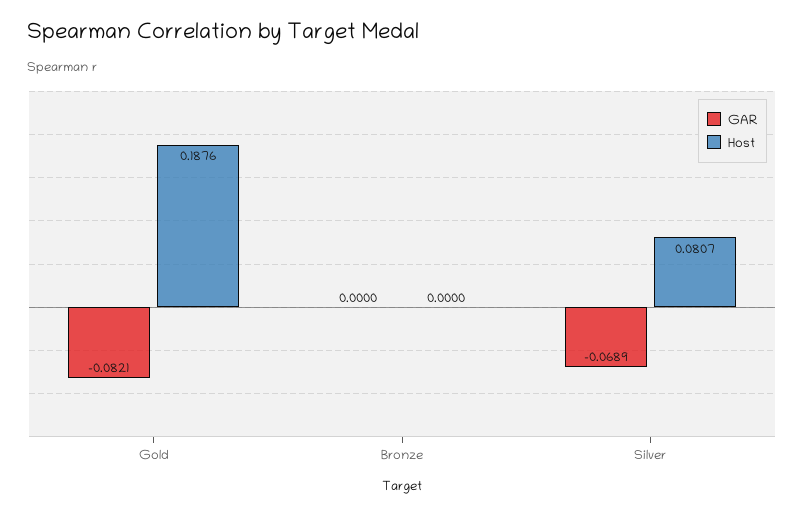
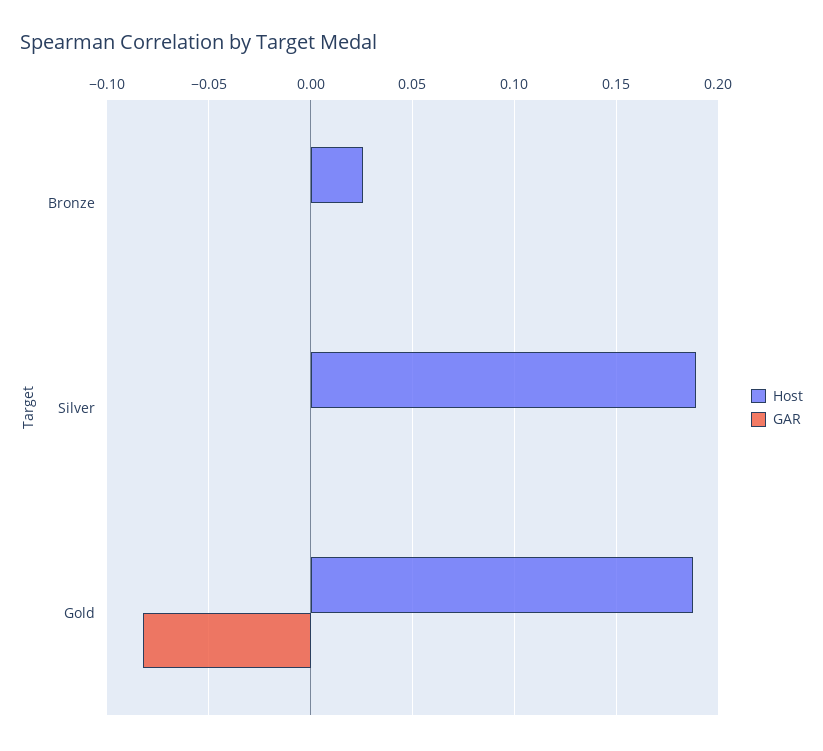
Host, Bronze: 0 -> 0.025
GAR, Silver: -0.0689 -> 0
Host, Silver: 0.0807 -> 0.19

